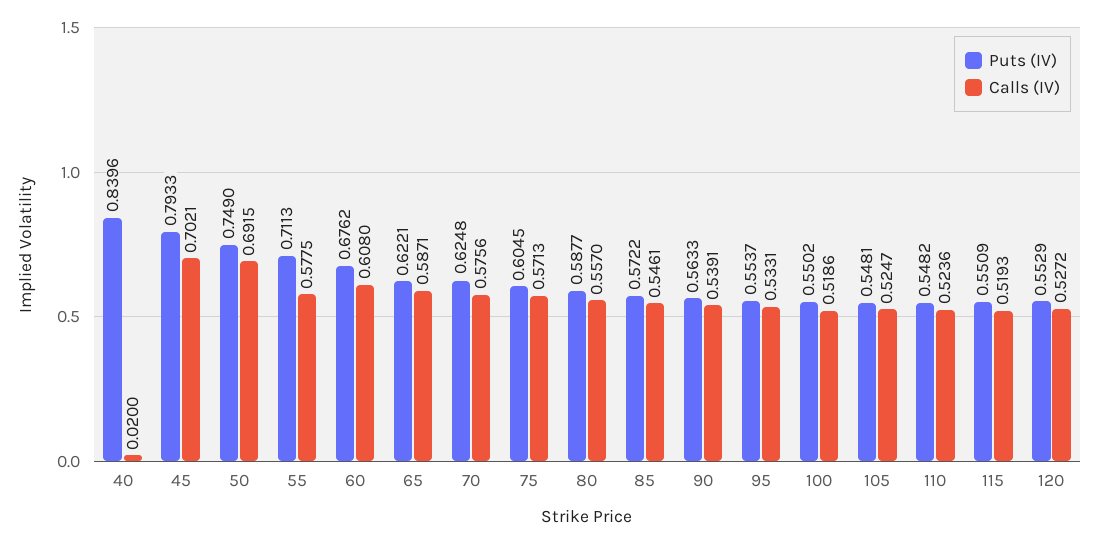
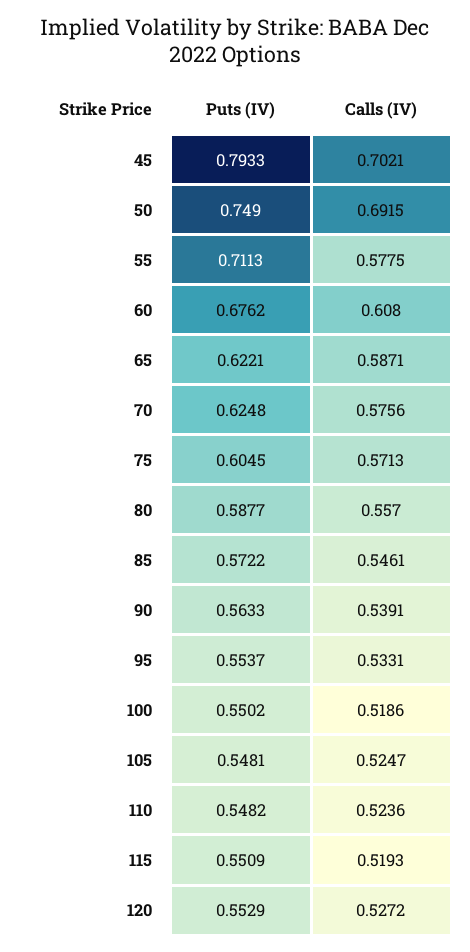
Puts (IV), 40: 0.8396 -> none
Calls (IV), 40: 0.02 -> none

